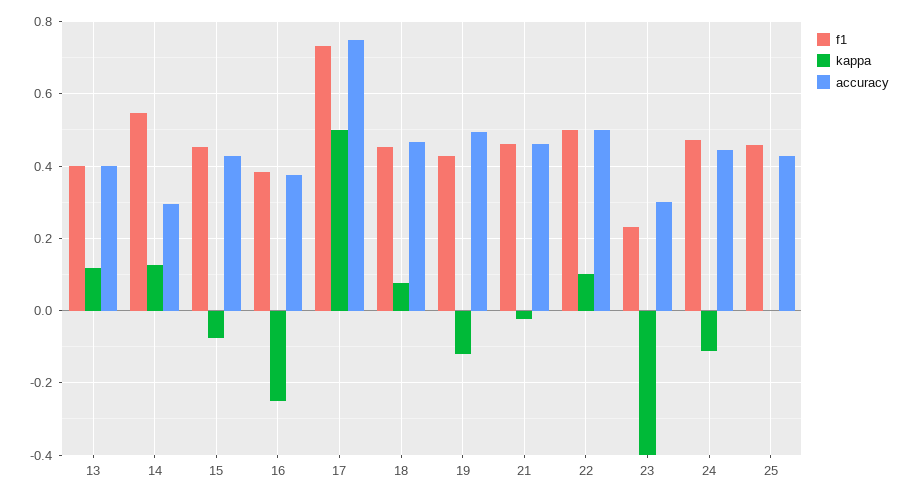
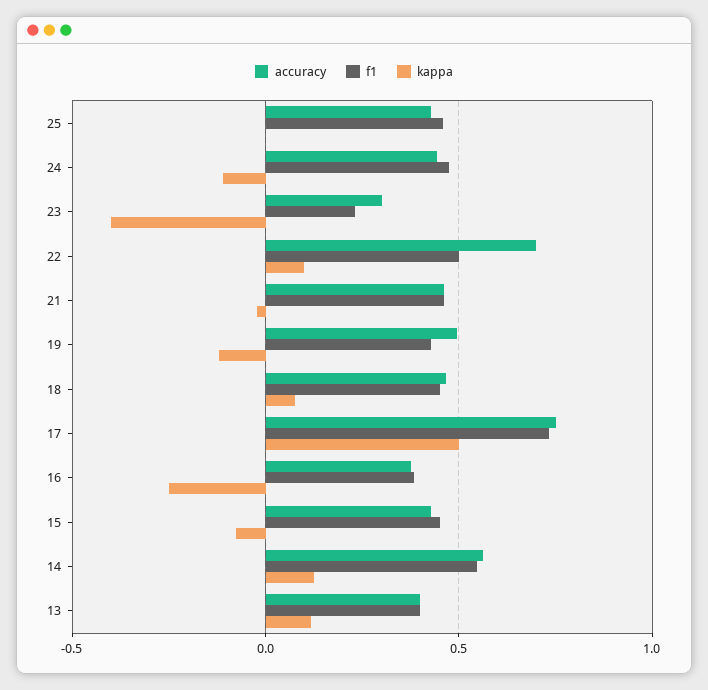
accuracy, 14: 0.3 -> 0.55
accuracy, 22: 0.5 -> 0.7

